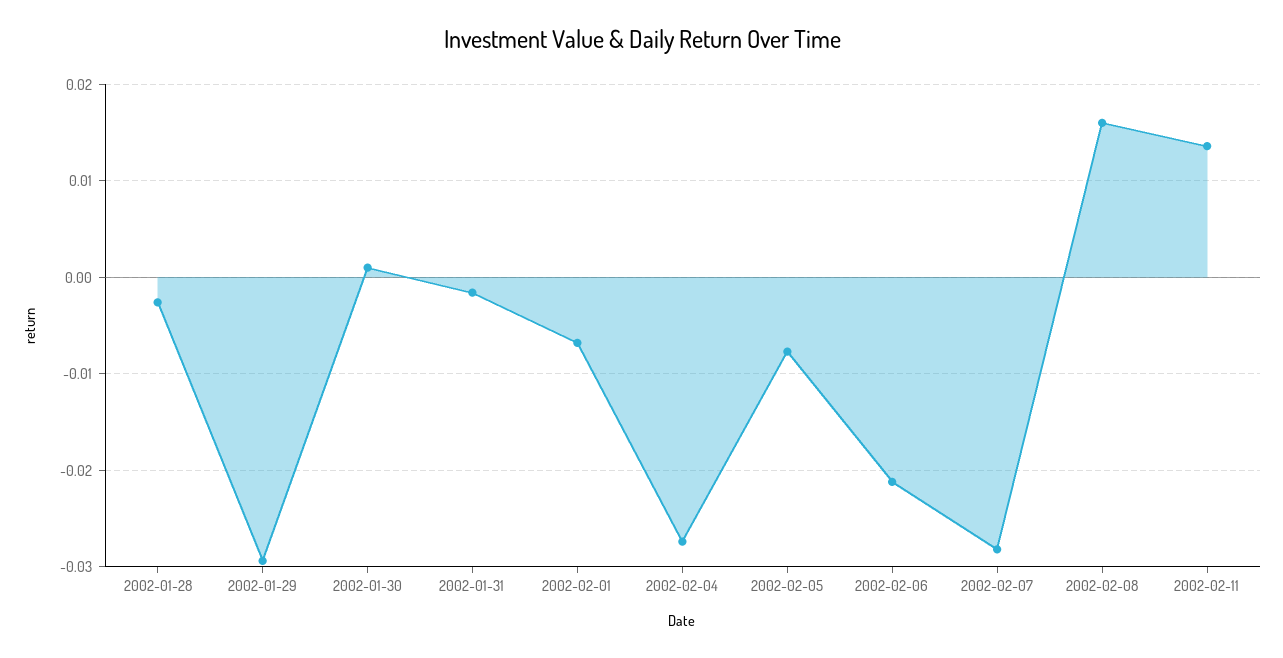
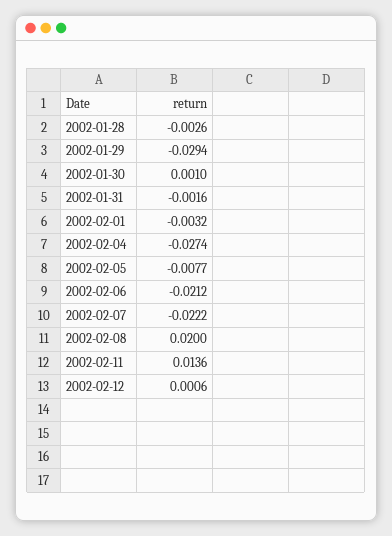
2002-02-01: -0.007 -> -0.0032
2002-02-07: -0.028 -> -0.0222
2002-02-08: 0.016 -> 0.02
2002-02-12: none -> 0.0006

